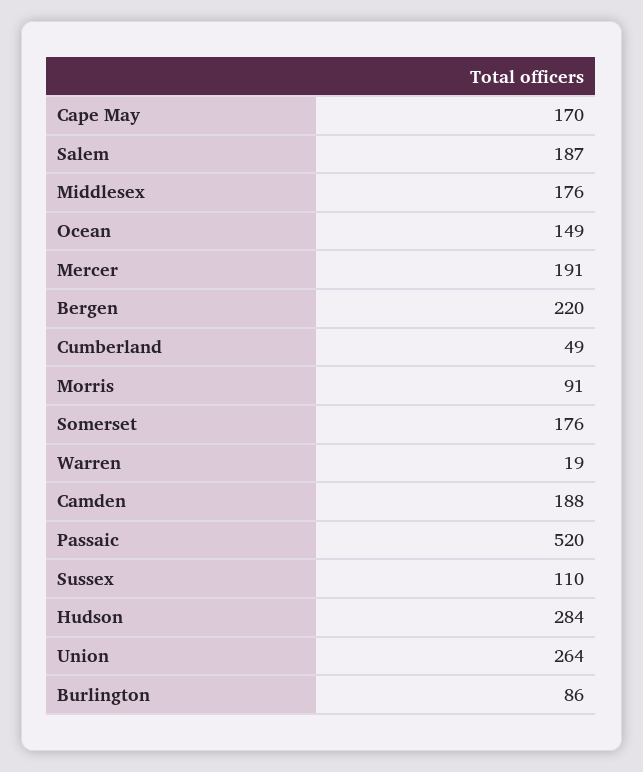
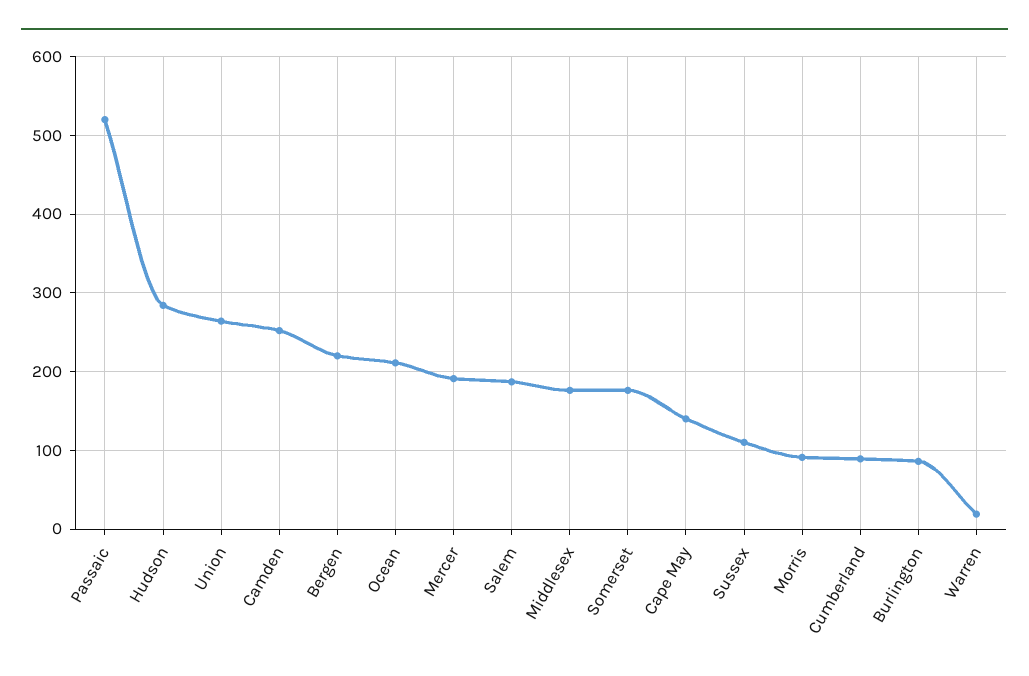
Cape May: 170 -> 140
Ocean: 149 -> 210
Cumberland: 49 -> 90
Camden: 188 -> 250

